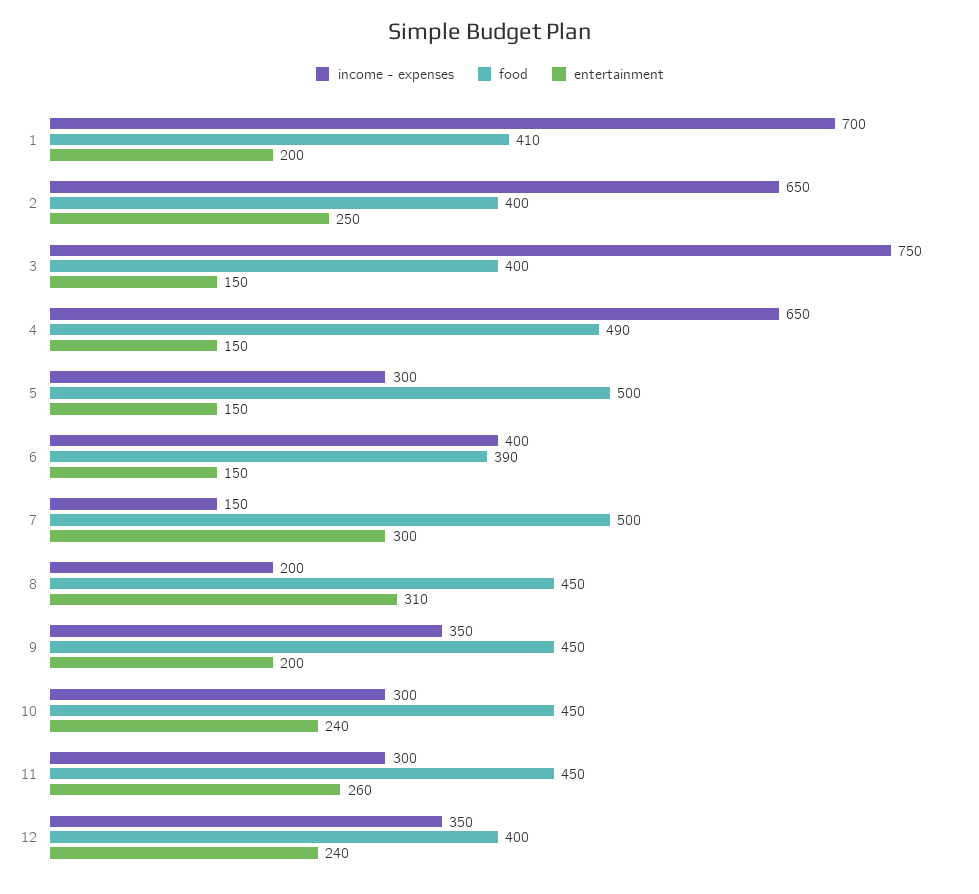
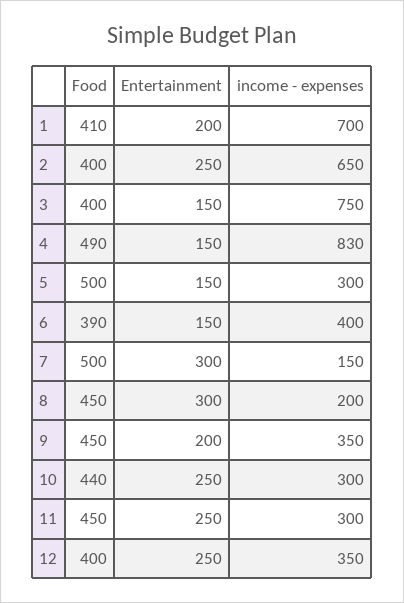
income - expenses, 4: 650 -> 830
entertainment, 8: 310 -> 300
food, 10: 450 -> 440
entertainment, 10: 240 -> 250
entertainment, 11: 260 -> 250
entertainment, 12: 240 -> 250

